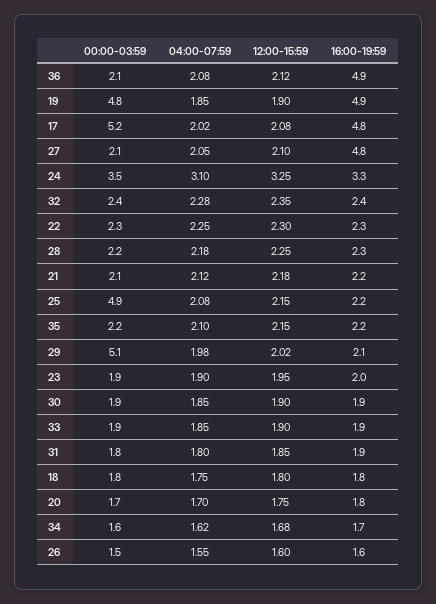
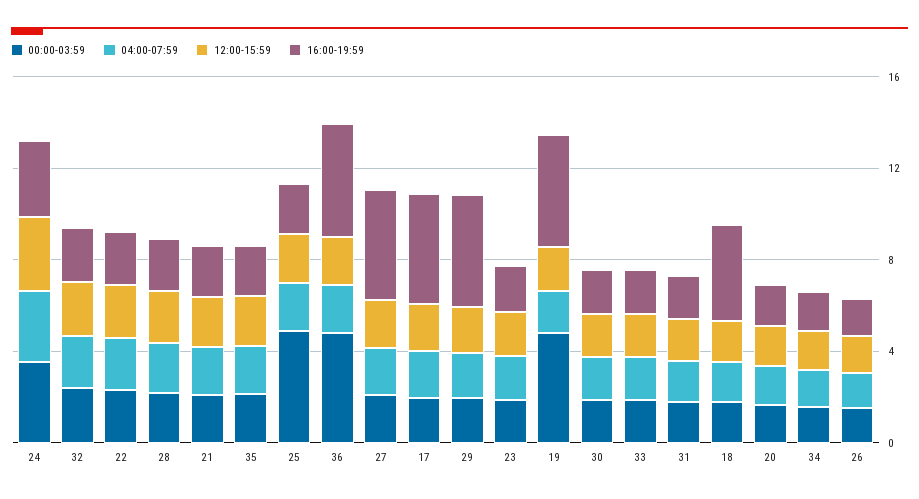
00:00-03:59, 36: 2.1 -> 5
00:00-03:59, 17: 5.2 -> 2
00:00-03:59, 29: 5.1 -> 2
16:00-19:59, 29: 2.1 -> 5
16:00-19:59, 18: 1.8 -> 4

